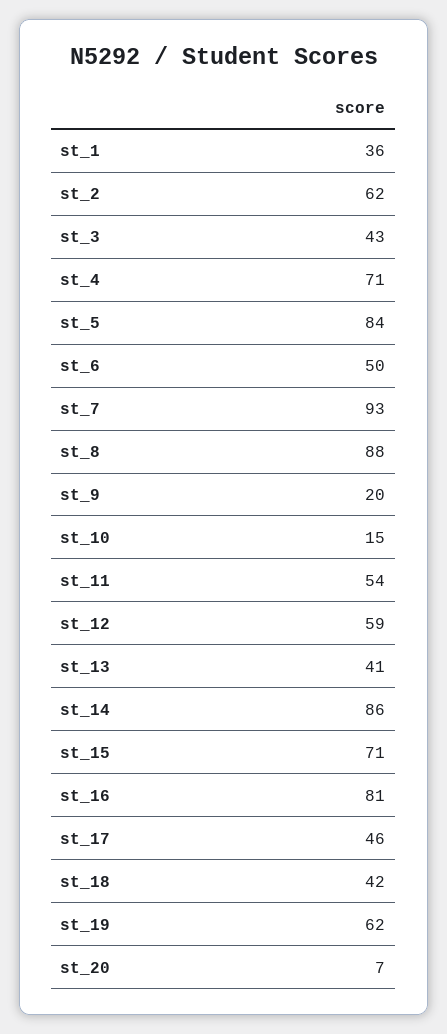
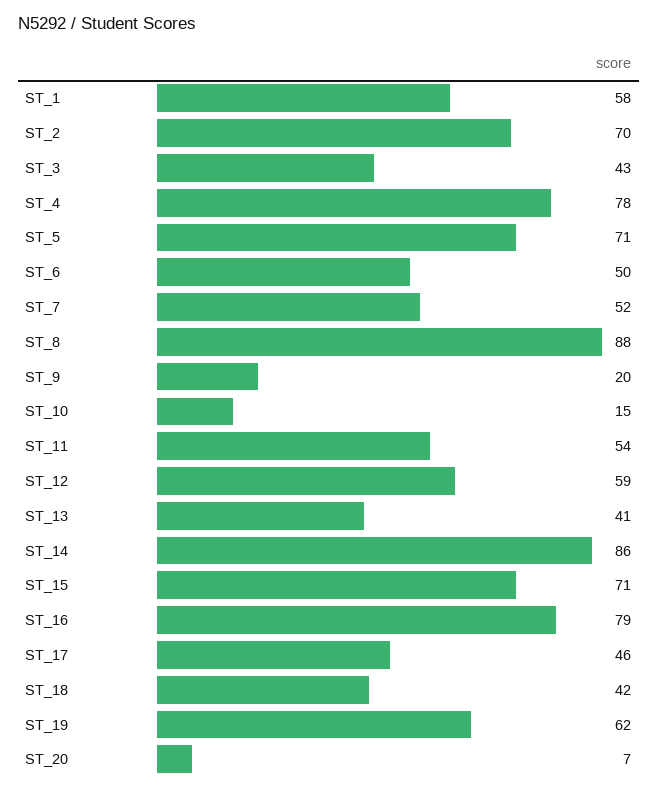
st_1: 36 -> 58
st_2: 62 -> 70
st_4: 71 -> 78
st_5: 84 -> 71
st_7: 93 -> 52
st_16: 81 -> 79

